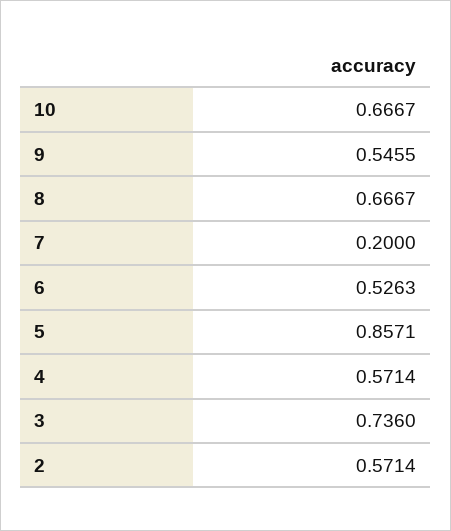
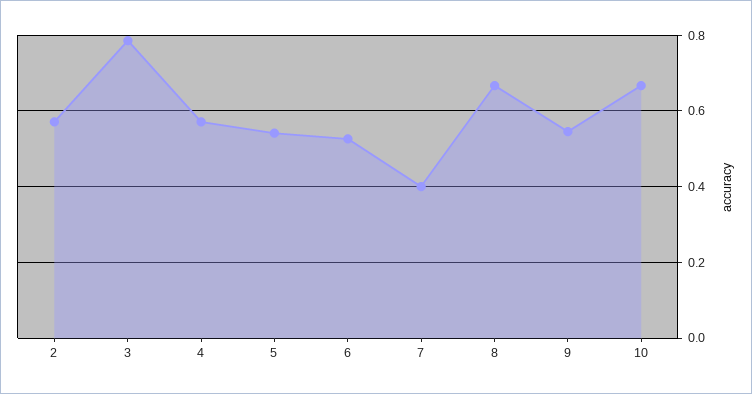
7: 0.2 -> 0.4
5: 0.8571 -> 0.54
3: 0.736 -> 0.78

